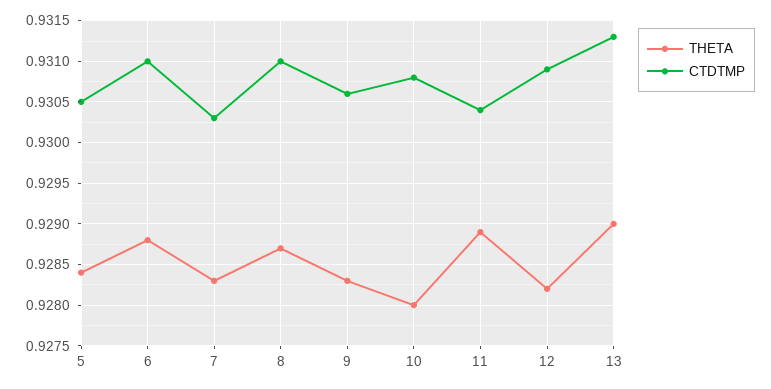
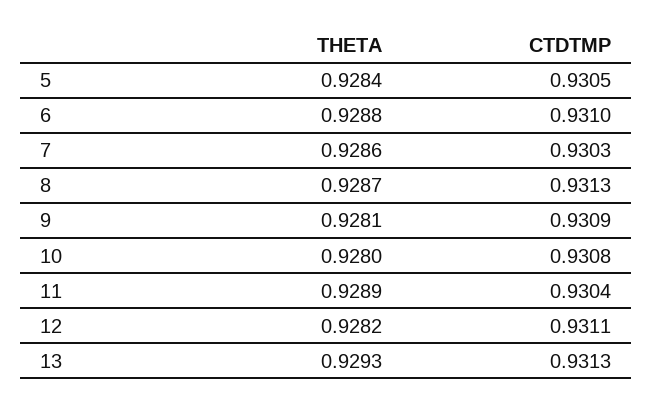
THETA, 7: 0.9283 -> 0.9286
CTDTMP, 8: 0.931 -> 0.9313
THETA, 9: 0.9283 -> 0.9281
CTDTMP, 9: 0.9306 -> 0.9309
CTDTMP, 12: 0.9309 -> 0.9311
THETA, 13: 0.929 -> 0.9293

